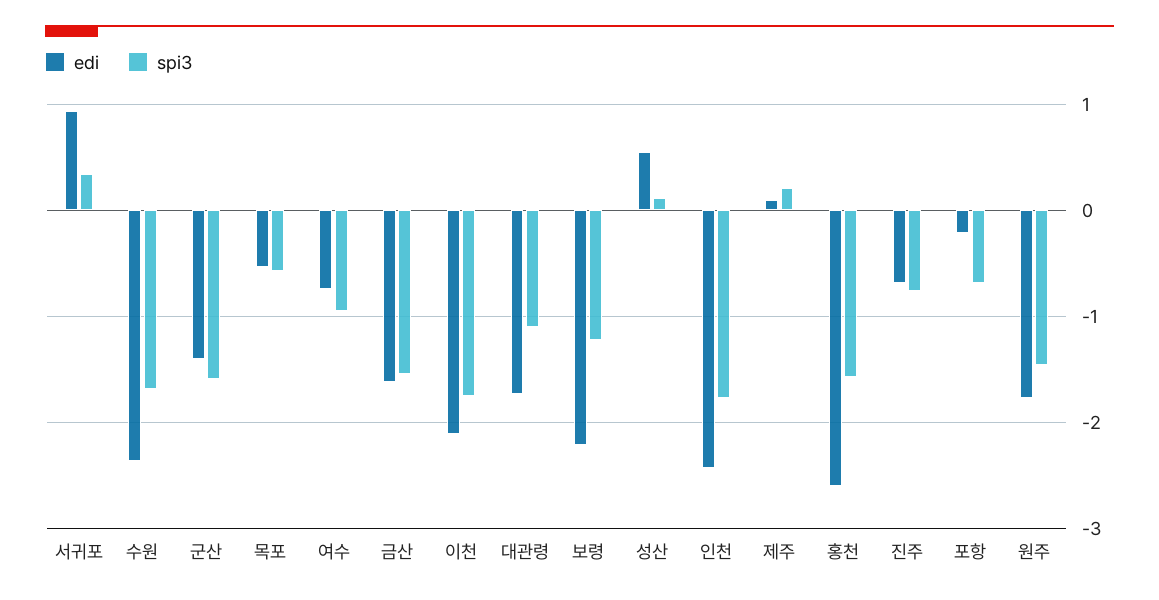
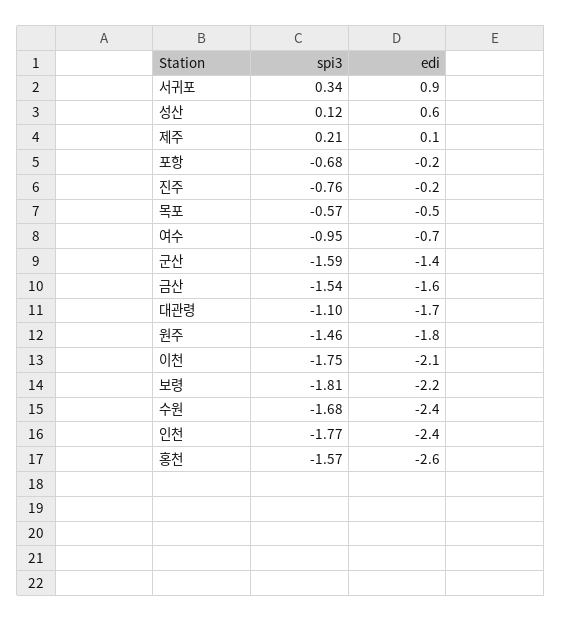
spi3, 보령: -1.2 -> -1.81
edi, 진주: -0.7 -> -0.2

